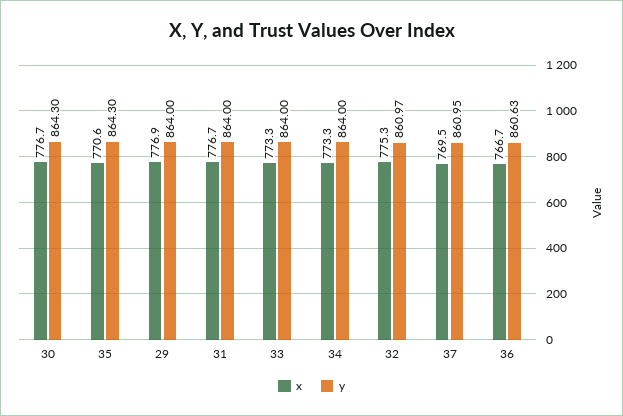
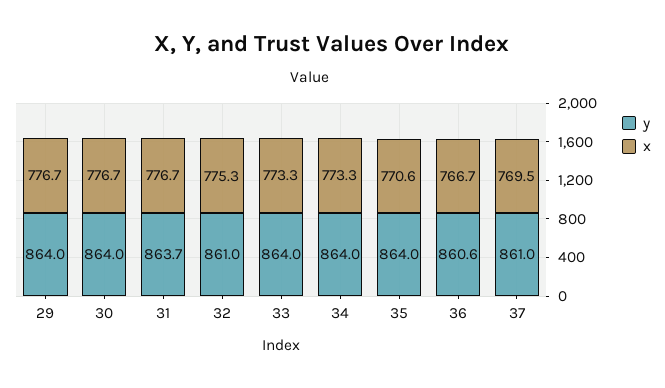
y, 30: 864.3 -> 864
y, 35: 864.3 -> 864
x, 29: 776.9 -> 776.7
y, 31: 864 -> 863.7

